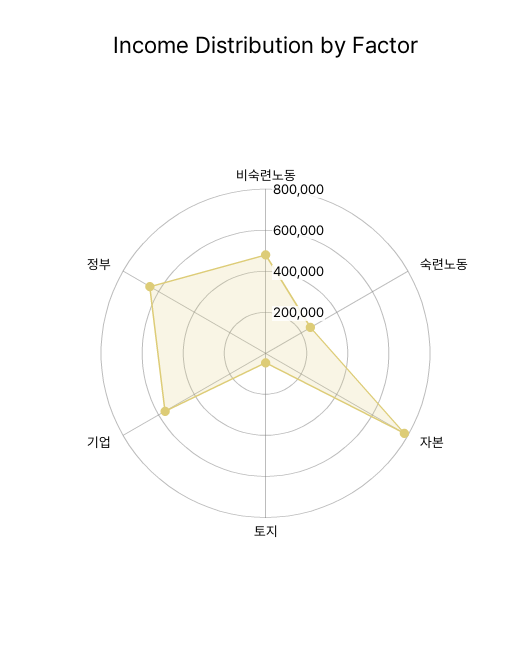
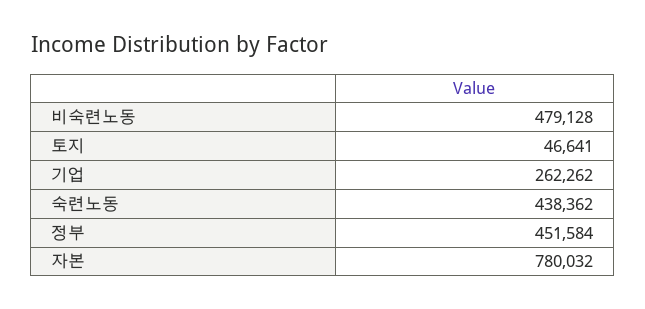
숙련노동: 250000 -> 438362
기업: 550000 -> 262262
정부: 650000 -> 451584

